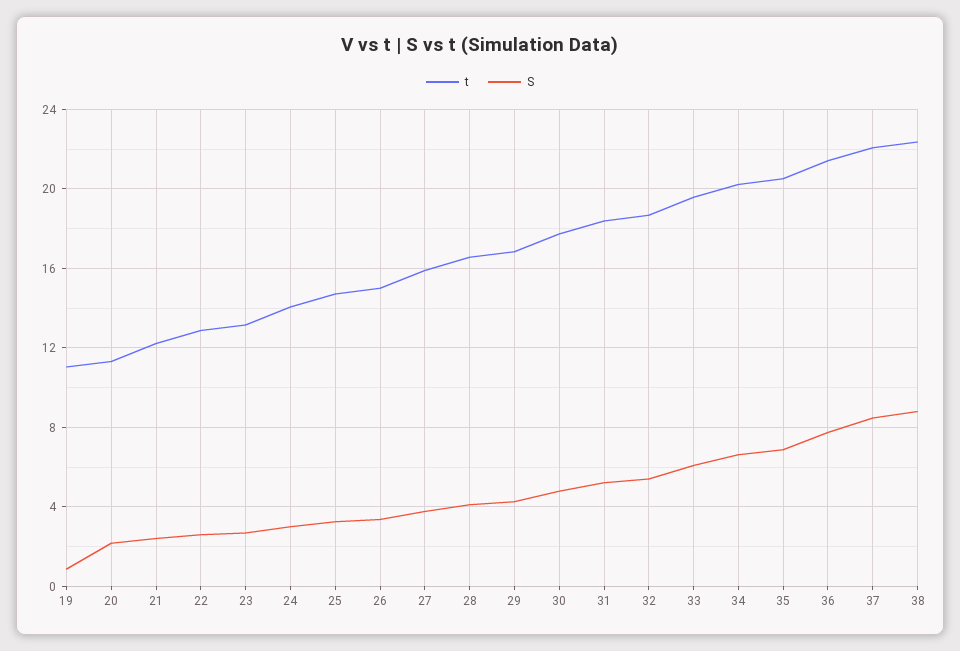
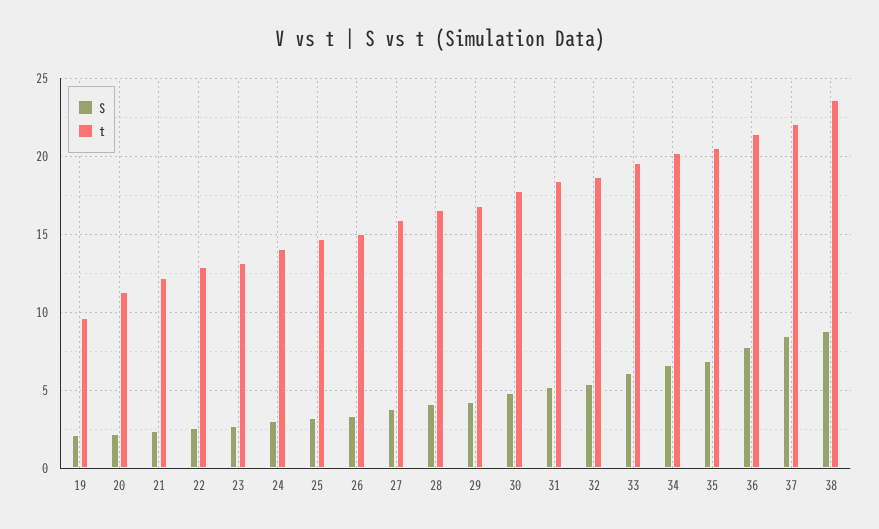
t, 19: 11 -> 9.5
S, 19: 1 -> 2
t, 38: 22.5 -> 23.5

